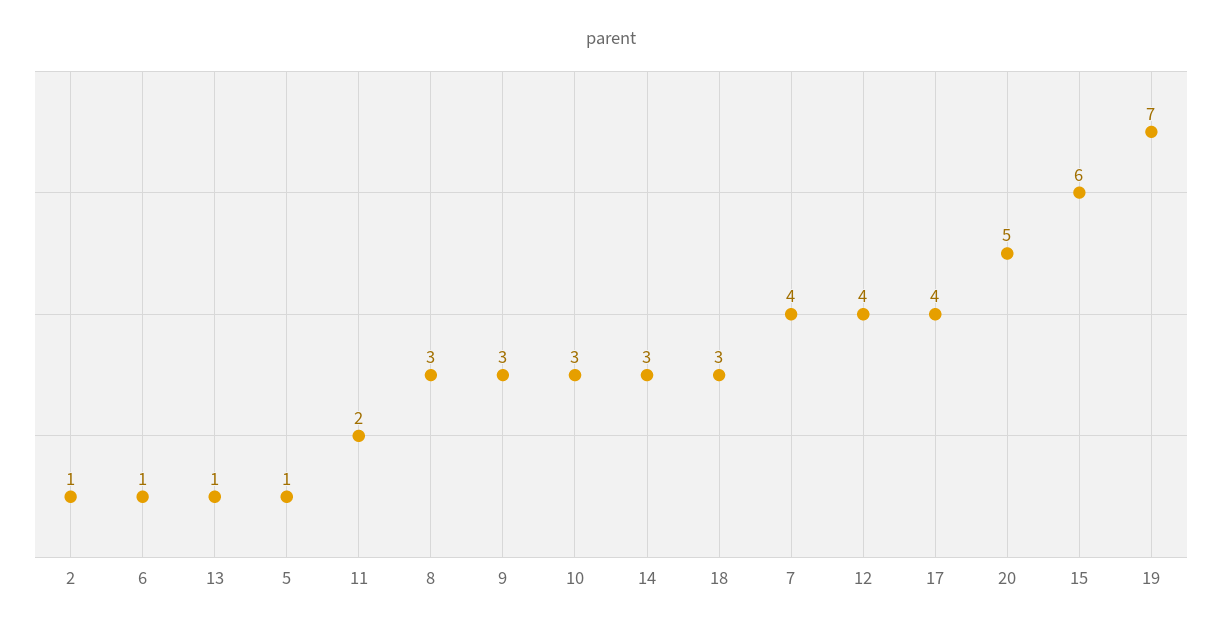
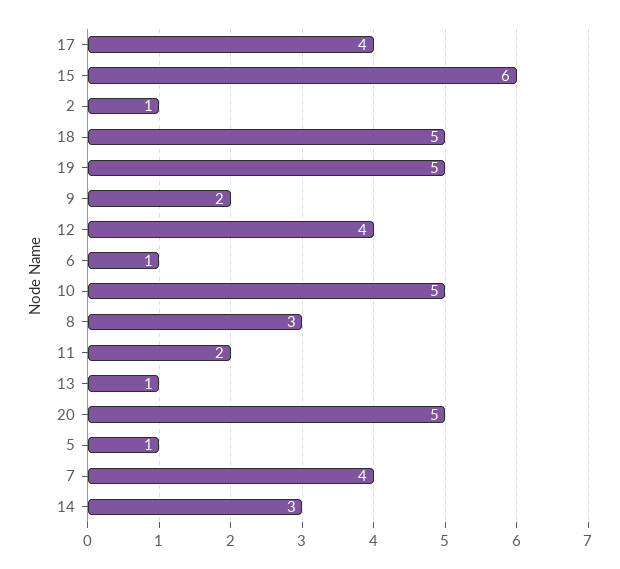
9: 3 -> 2
10: 3 -> 5
18: 3 -> 5
19: 7 -> 5

